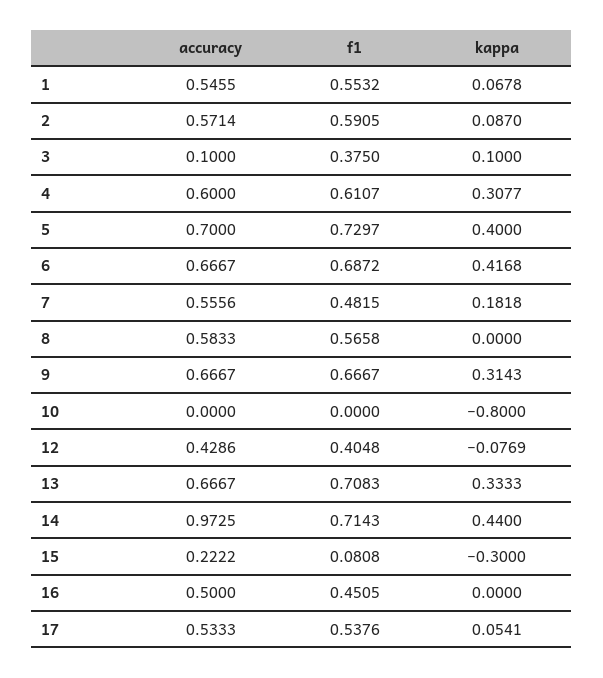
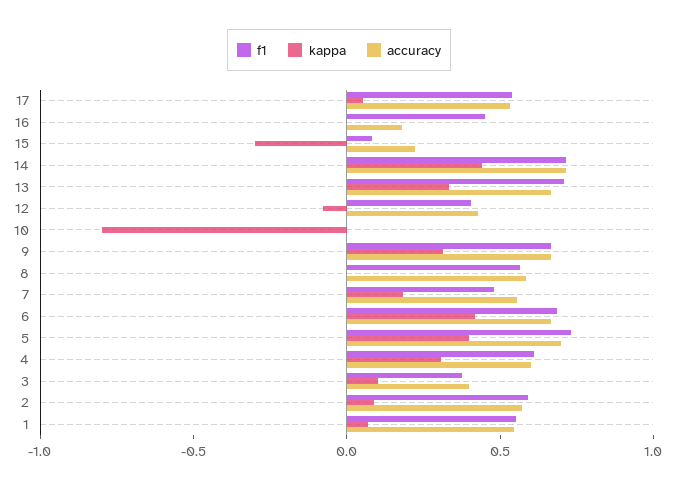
accuracy, 3: 0.1 -> 0.4
accuracy, 14: 0.9725 -> 0.7
accuracy, 16: 0.5 -> 0.2

